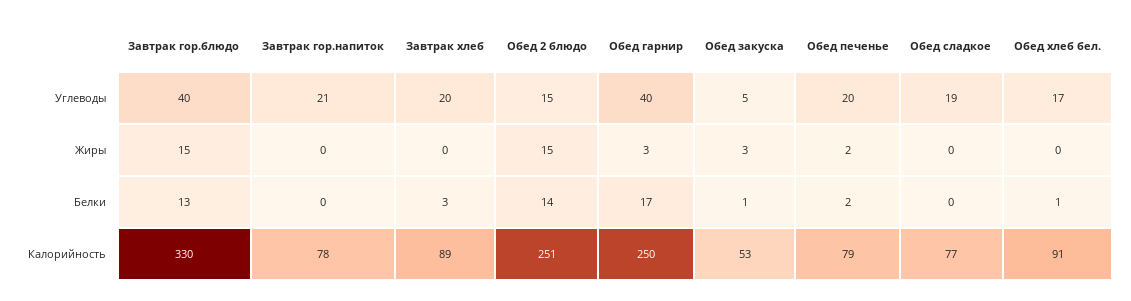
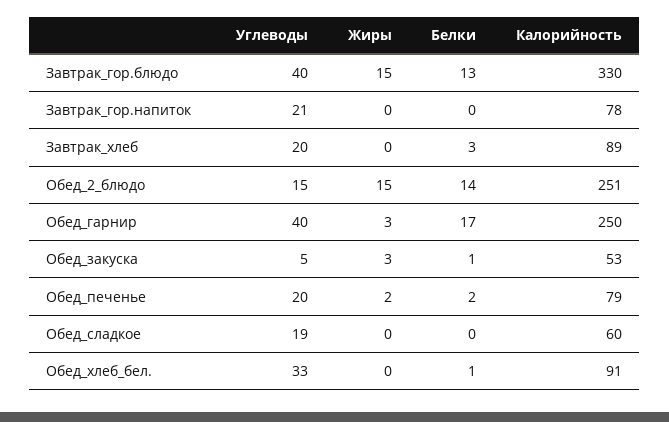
Обед хлеб бел., Углеводы: 17 -> 33
Обед сладкое, Калорийность: 77 -> 60

